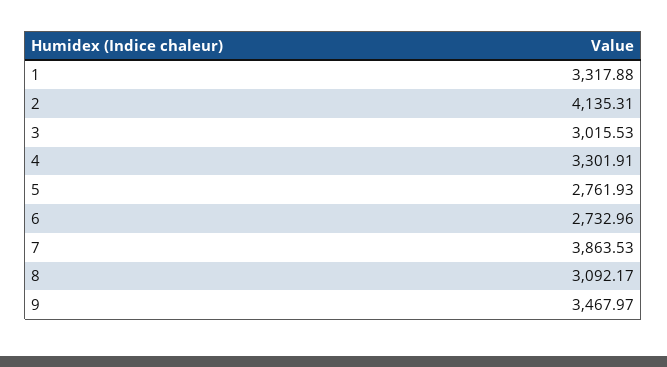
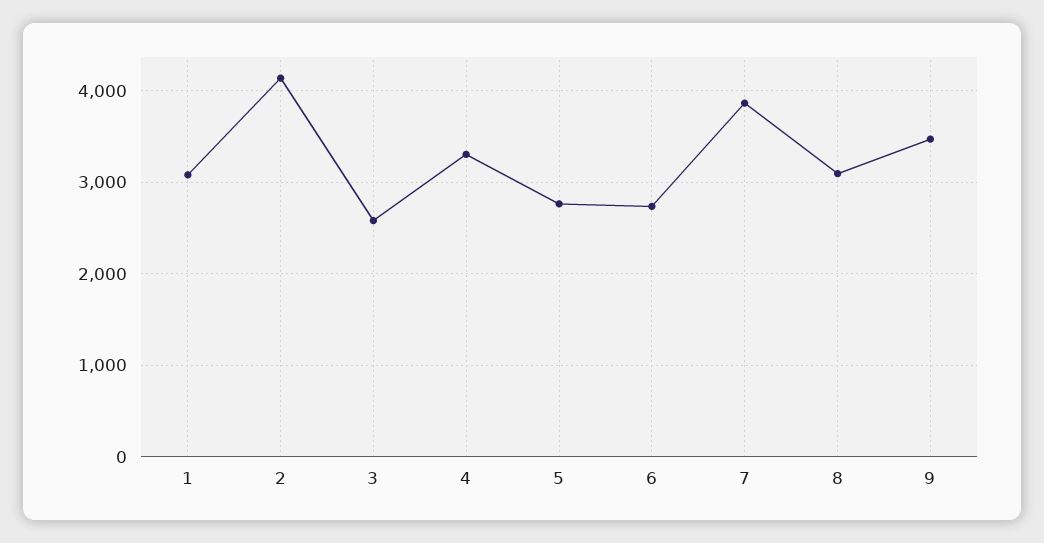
1: 3317.88 -> 3100
3: 3015.53 -> 2600

